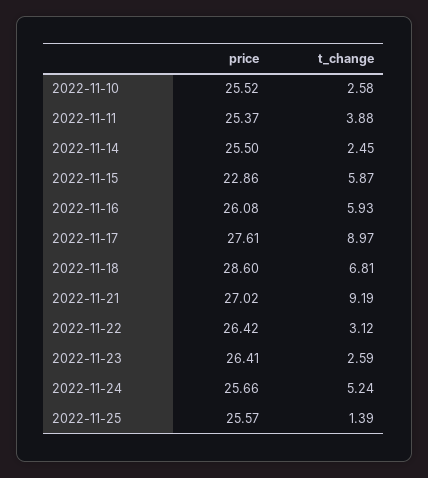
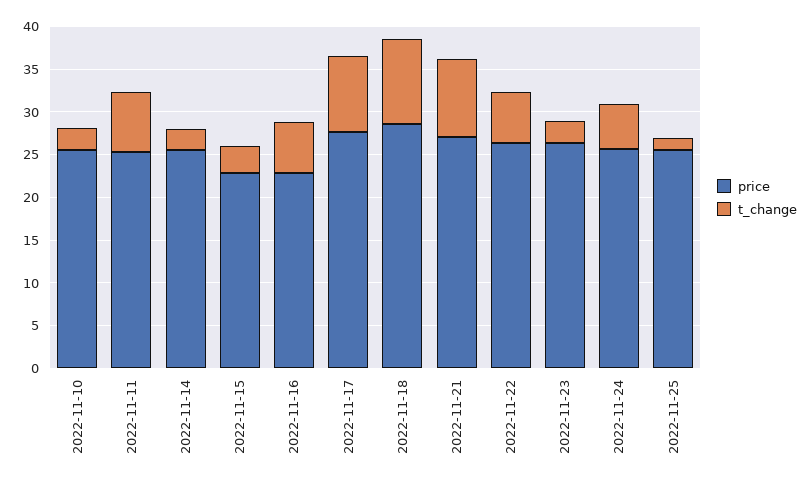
t_change, 2022-11-11: 3.88 -> 7
t_change, 2022-11-15: 5.87 -> 3
price, 2022-11-16: 26.08 -> 23
t_change, 2022-11-18: 6.81 -> 10
t_change, 2022-11-22: 3.12 -> 6

